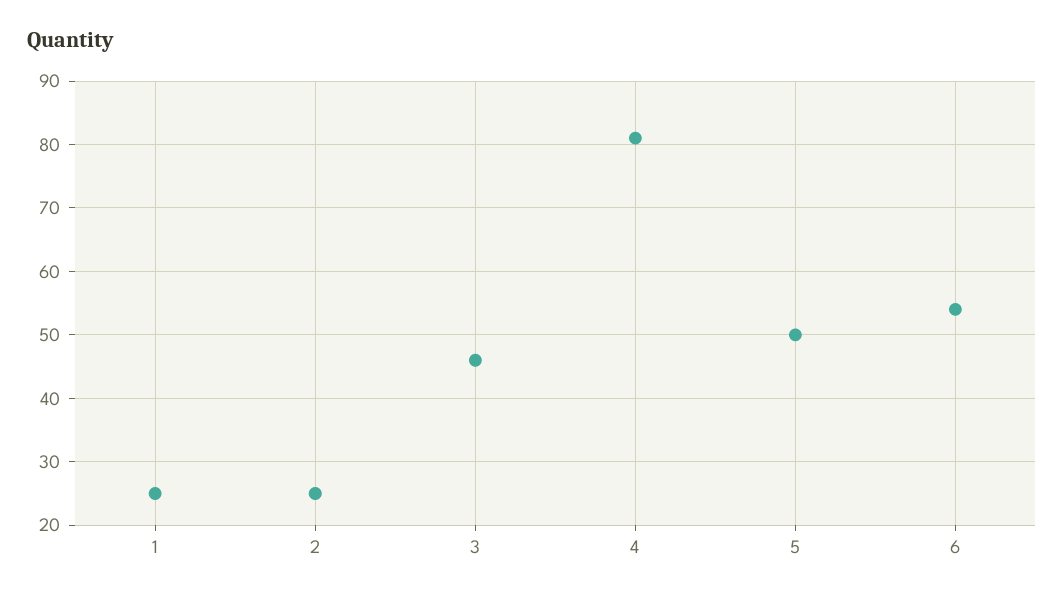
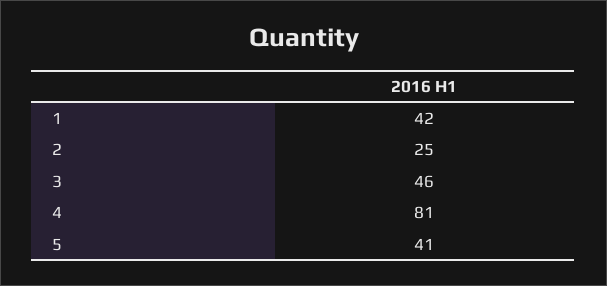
1: 25 -> 42
5: 50 -> 41
6: 54 -> none

